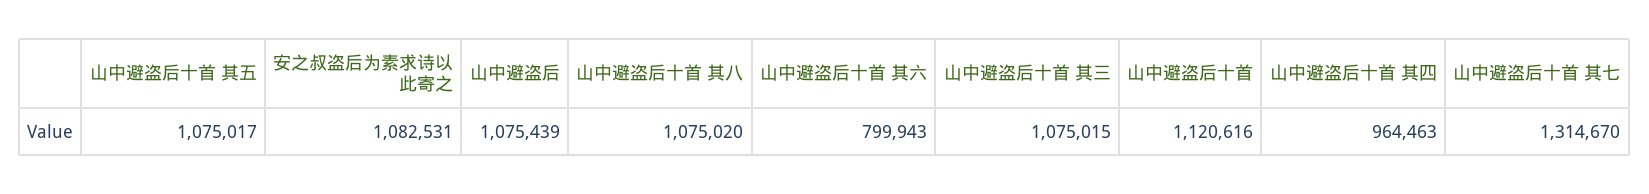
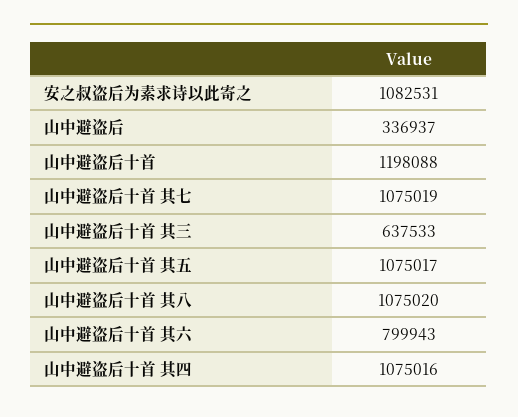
山中避盗后: 1075439 -> 336937
山中避盗后十首 其三: 1075015 -> 637533
山中避盗后十首: 1120616 -> 1198088
山中避盗后十首 其四: 964463 -> 1075016
山中避盗后十首 其七: 1314670 -> 1075019

